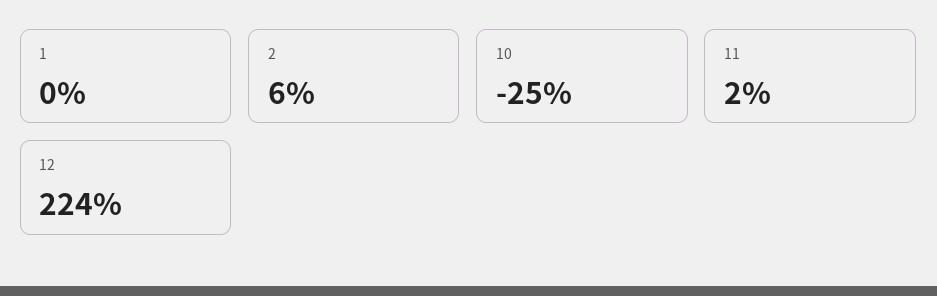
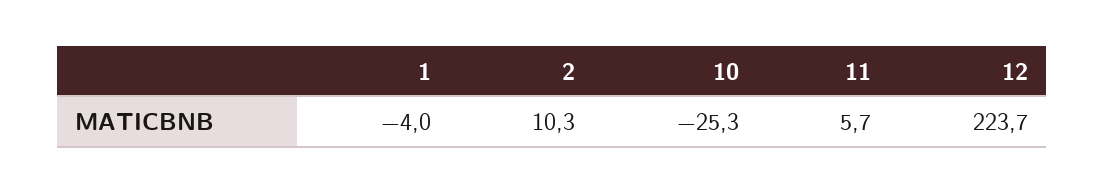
1: 0 -> -4
2: 6 -> 10.3
11: 2 -> 5.7

